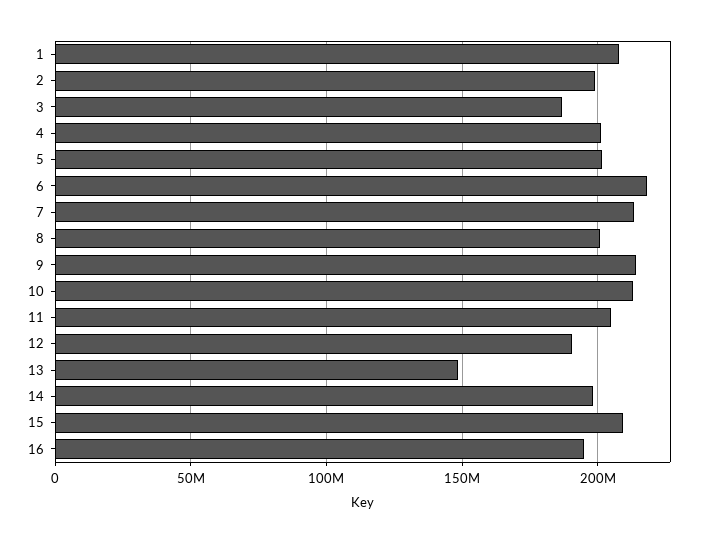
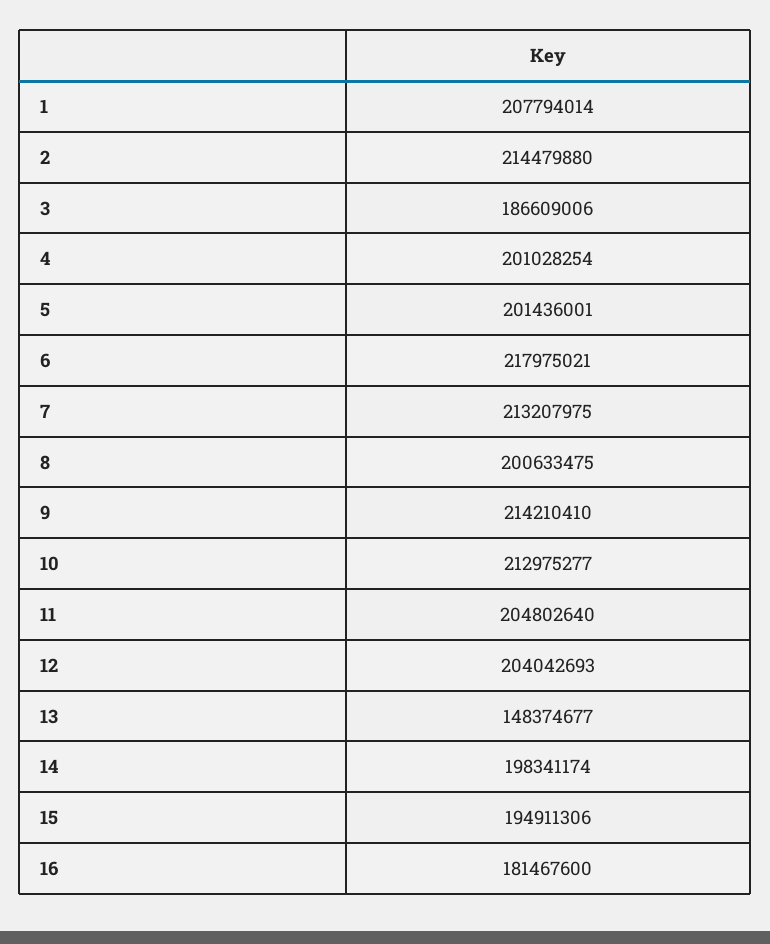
2: 200000000 -> 214479880
12: 190000000 -> 204042693
15: 210000000 -> 194911306
16: 195000000 -> 181467600

